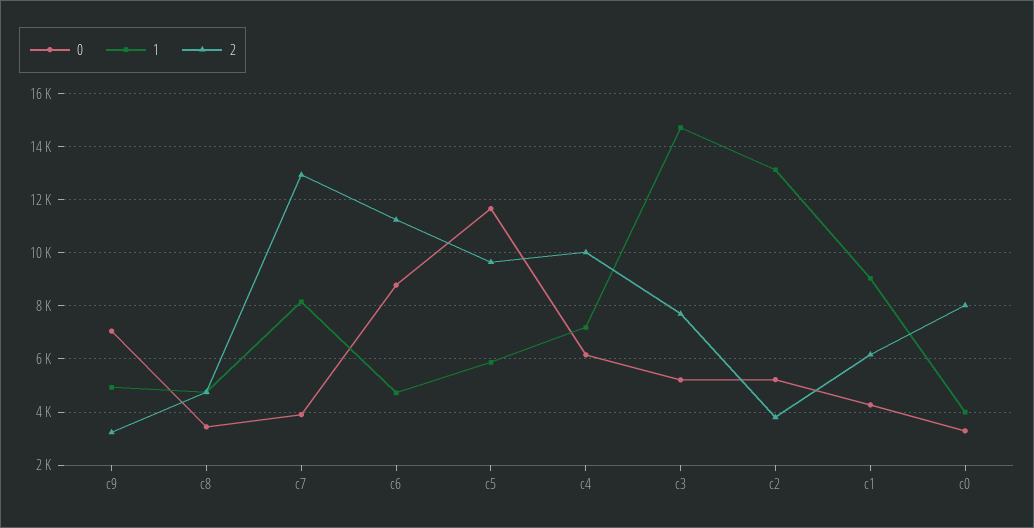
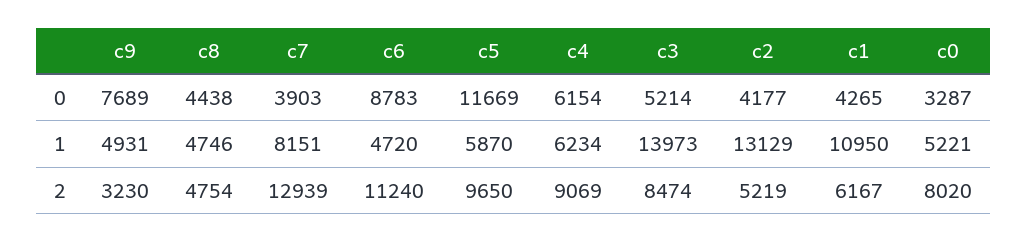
0, c9: 7000 -> 7689
0, c8: 3500 -> 4438
1, c4: 7250 -> 6234
2, c4: 10000 -> 9069
1, c3: 14750 -> 13973
2, c3: 7750 -> 8474
0, c2: 5250 -> 4177
2, c2: 3750 -> 5219
1, c1: 9000 -> 10950
1, c0: 4000 -> 5221

